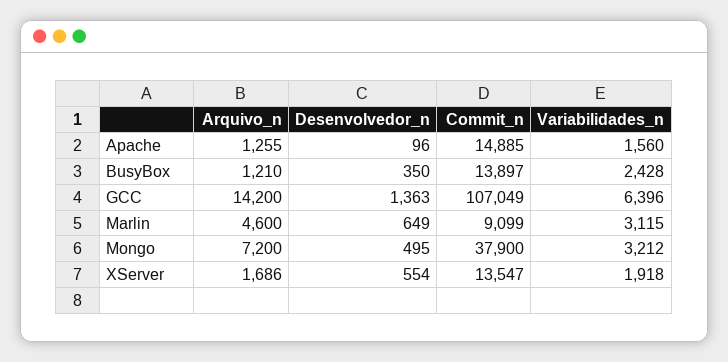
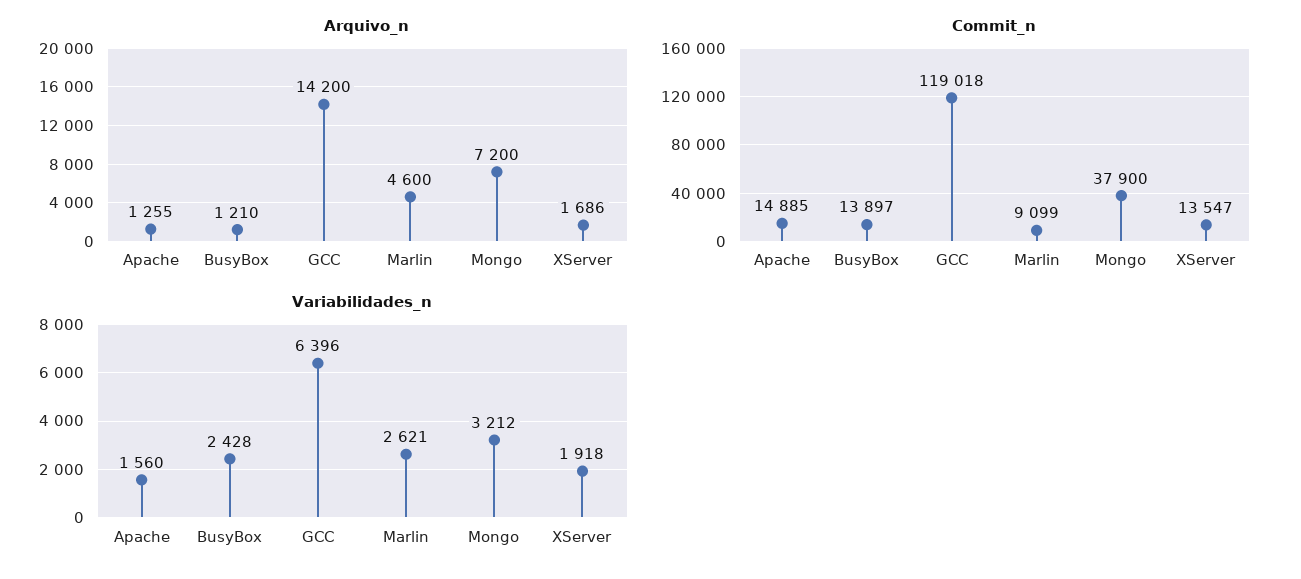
Desenvolvedor_n, Apache: 96 -> none
Desenvolvedor_n, BusyBox: 350 -> none
Desenvolvedor_n, GCC: 1363 -> none
Commit_n, GCC: 107049 -> 119018
Desenvolvedor_n, Marlin: 649 -> none
Variabilidades_n, Marlin: 3115 -> 2621
Desenvolvedor_n, Mongo: 495 -> none
Desenvolvedor_n, XServer: 554 -> none

